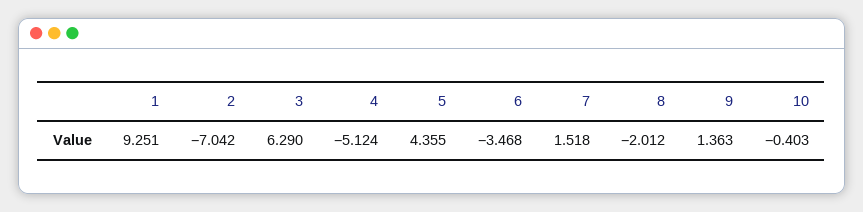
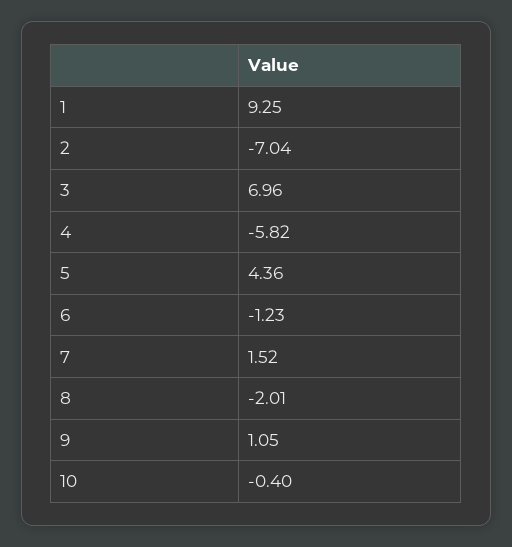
3: 6.29 -> 6.96
4: -5.124 -> -5.82
6: -3.468 -> -1.23
9: 1.363 -> 1.05

